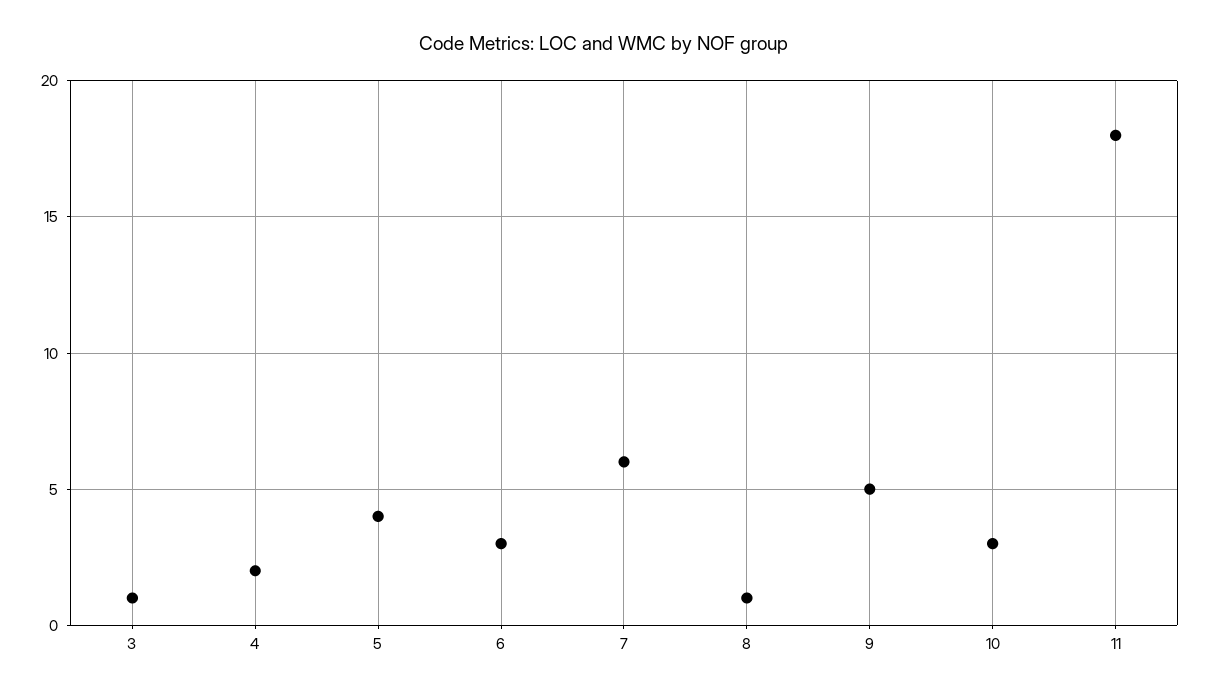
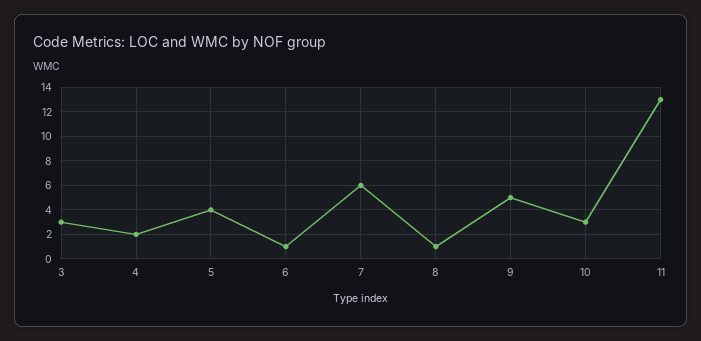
3: 1 -> 3
6: 3 -> 1
11: 18 -> 13

